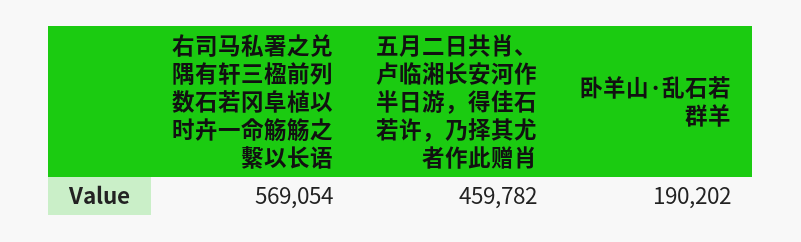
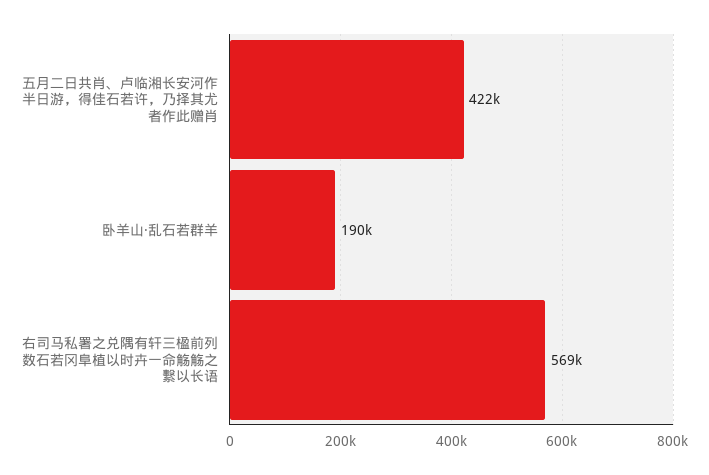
五月二日共肖、卢临湘长安河作半日游，得佳石若许，乃择其尤者作此赠肖: 459782 -> 422000

